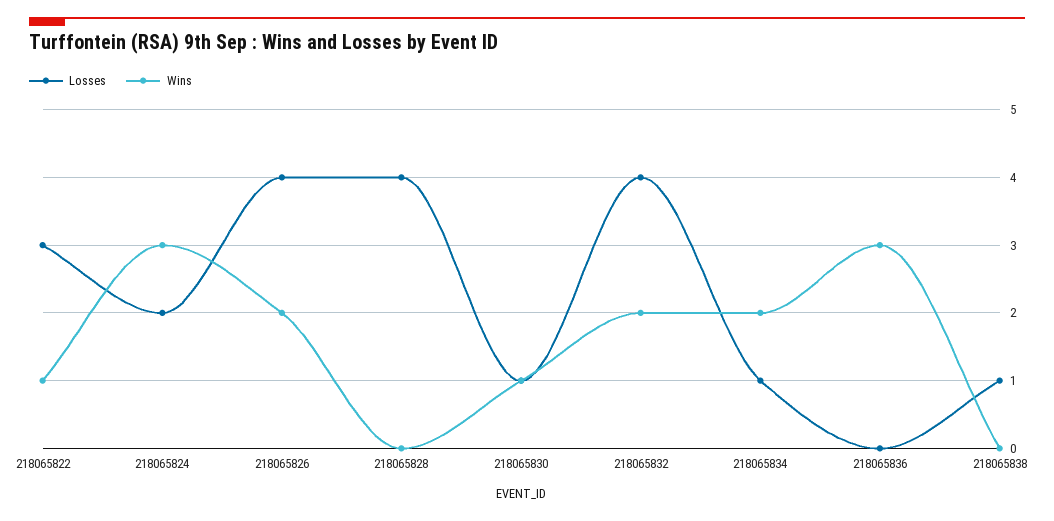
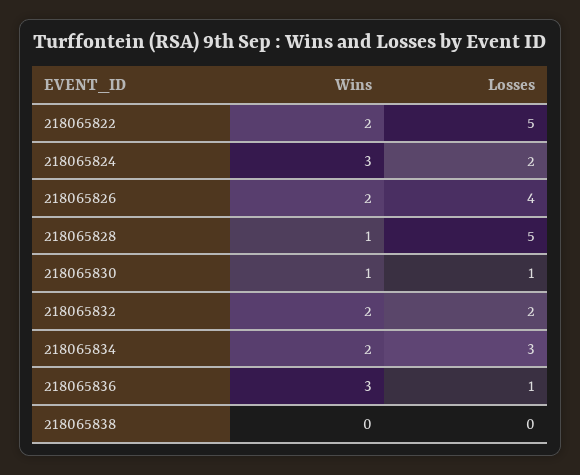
Losses, 218065822: 3 -> 5
Wins, 218065822: 1 -> 2
Losses, 218065828: 4 -> 5
Wins, 218065828: 0 -> 1
Losses, 218065832: 4 -> 2
Losses, 218065834: 1 -> 3
Losses, 218065836: 0 -> 1
Losses, 218065838: 1 -> 0

